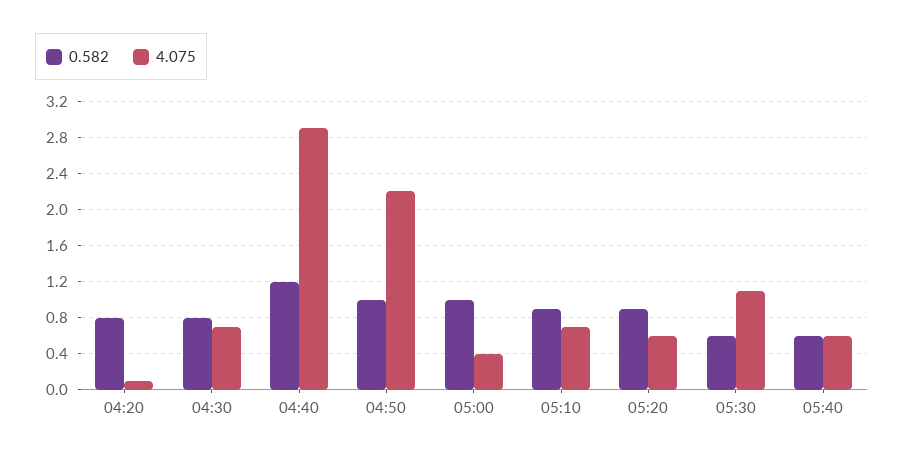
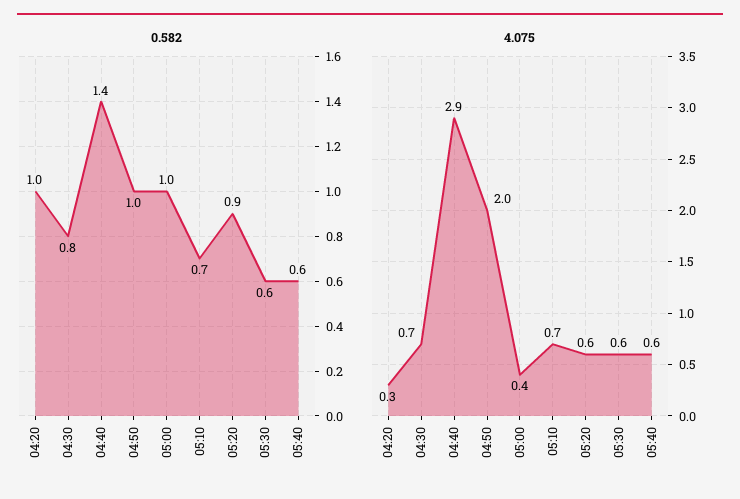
0.582, 04:20: 0.8 -> 1
4.075, 04:20: 0.1 -> 0.3
0.582, 04:40: 1.2 -> 1.4
4.075, 04:50: 2.2 -> 2
0.582, 05:10: 0.9 -> 0.7
4.075, 05:30: 1.1 -> 0.6

